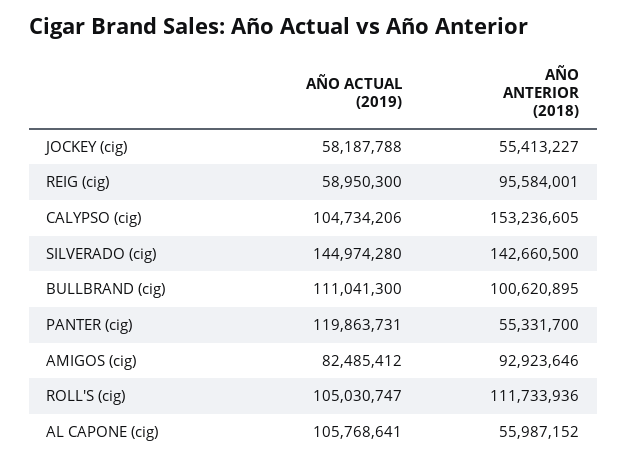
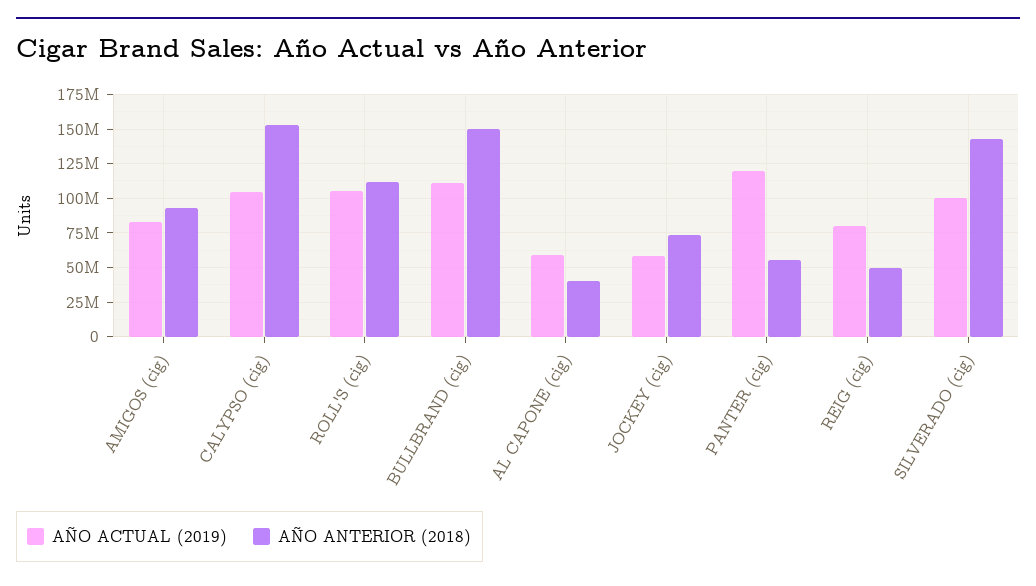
AÑO ANTERIOR (2018), JOCKEY (cig): 55413227 -> 75000000
AÑO ACTUAL (2019), REIG (cig): 58950300 -> 80000000
AÑO ANTERIOR (2018), REIG (cig): 95584001 -> 50000000
AÑO ACTUAL (2019), SILVERADO (cig): 144974280 -> 100000000
AÑO ANTERIOR (2018), BULLBRAND (cig): 100620895 -> 150000000
AÑO ACTUAL (2019), AL CAPONE (cig): 105768641 -> 60000000
AÑO ANTERIOR (2018), AL CAPONE (cig): 55987152 -> 40000000

